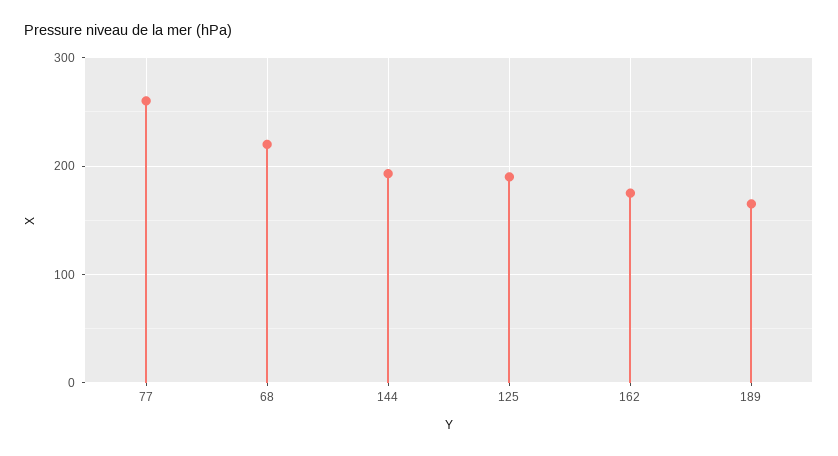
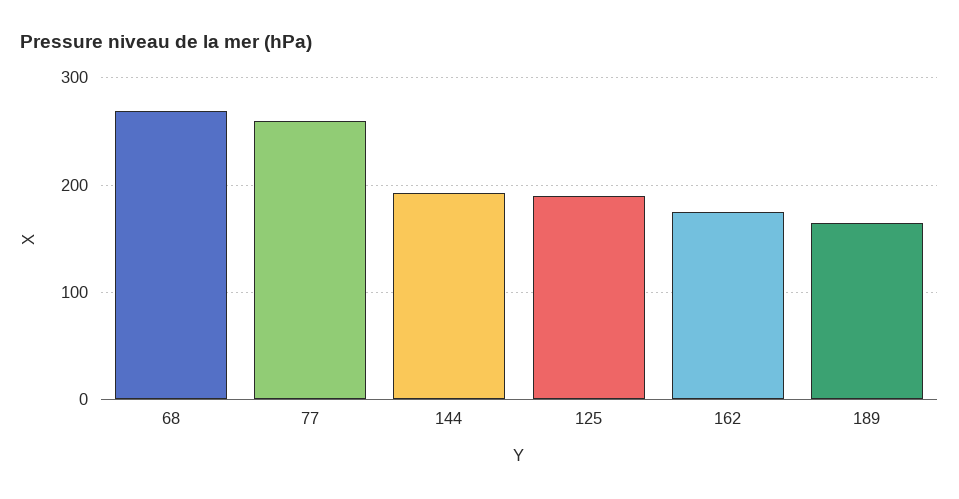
68: 220 -> 270

